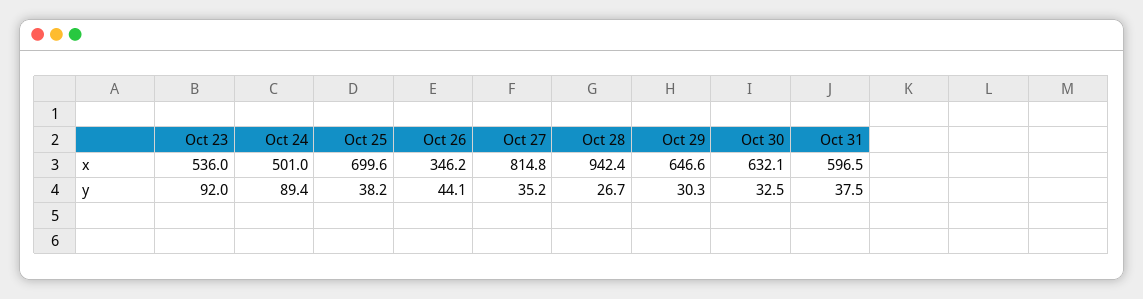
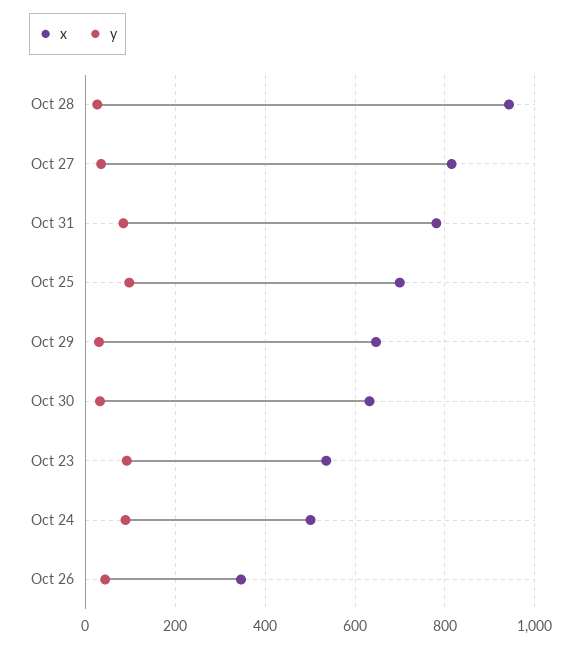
x, Oct 31: 596.5 -> 780
y, Oct 25: 38.2 -> 100
y, Oct 31: 37.5 -> 80

